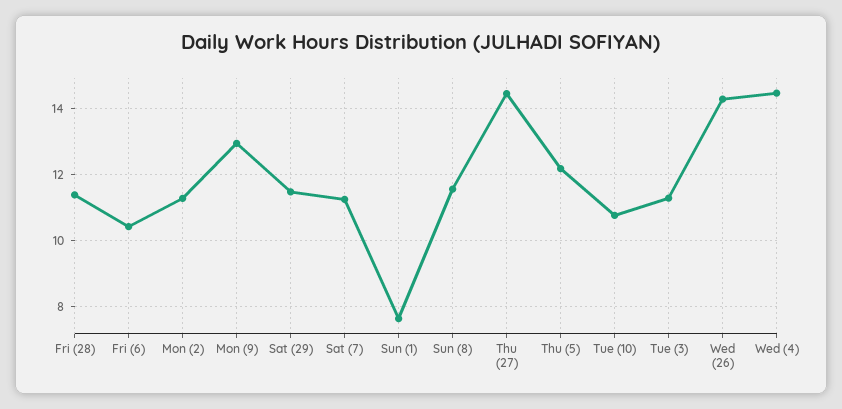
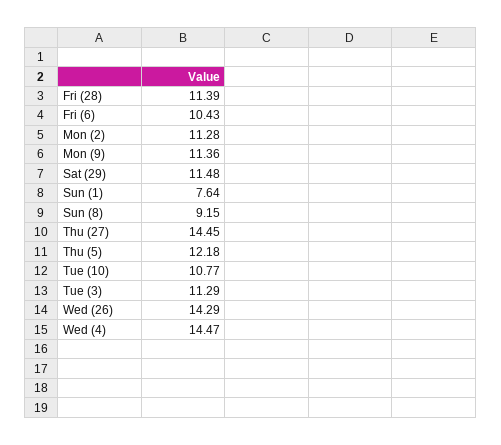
Mon (9): 13 -> 11.36
Sat (7): 11.2 -> none
Sun (8): 11.6 -> 9.15

